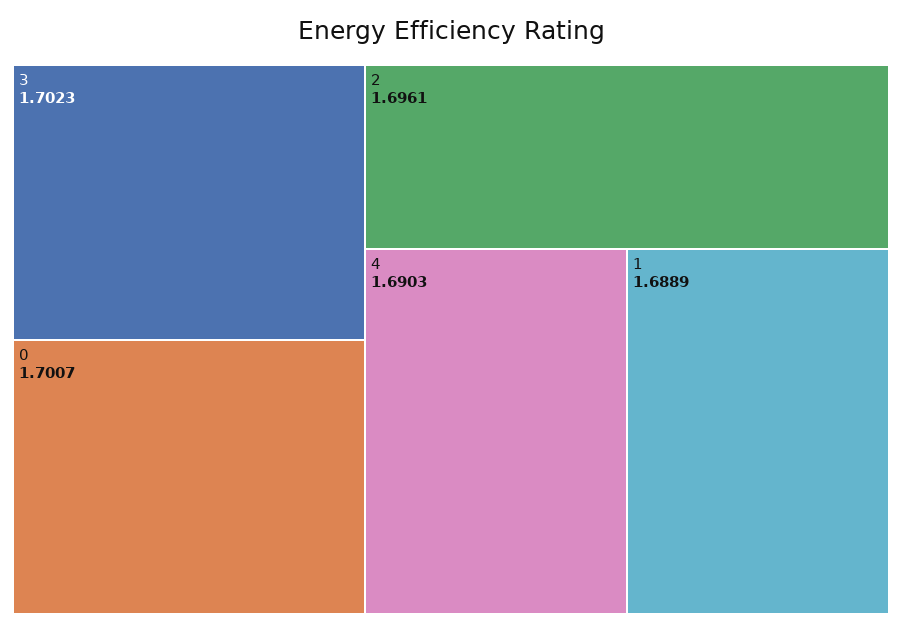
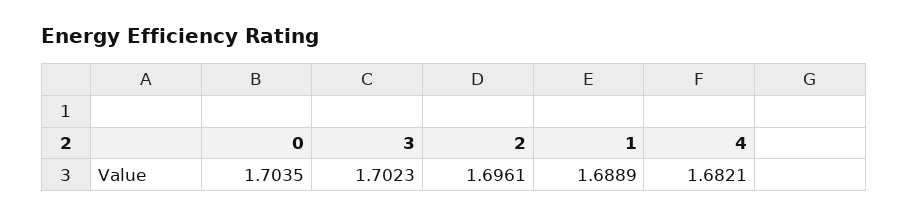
0: 1.7007 -> 1.7035
4: 1.6903 -> 1.6821

